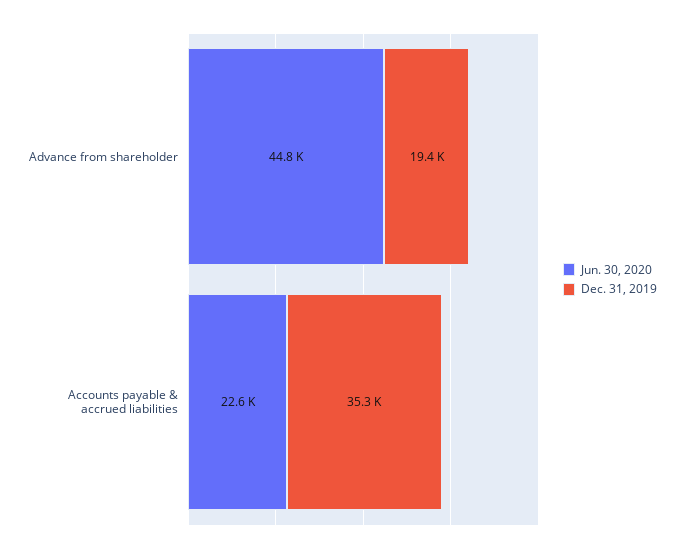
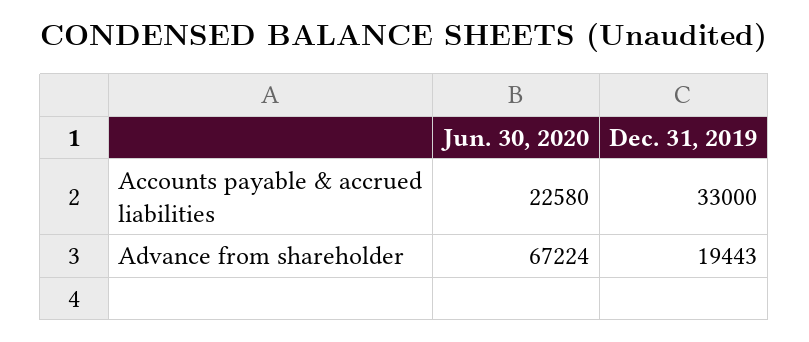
Jun. 30, 2020, Advance from shareholder: 44800 -> 67224
Dec. 31, 2019, Accounts payable & accrued liabilities: 35300 -> 33000

